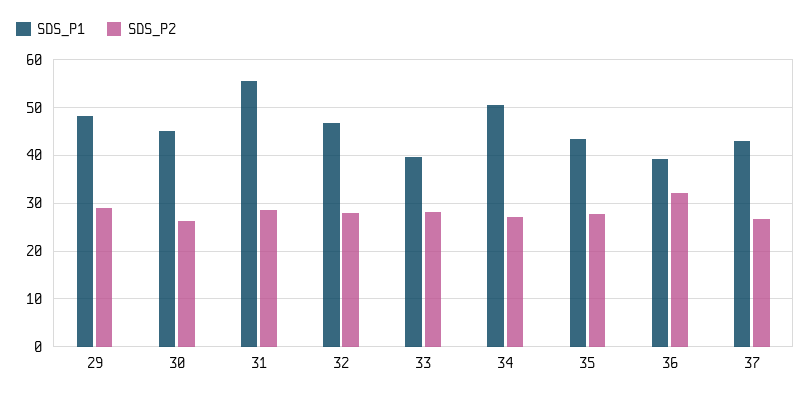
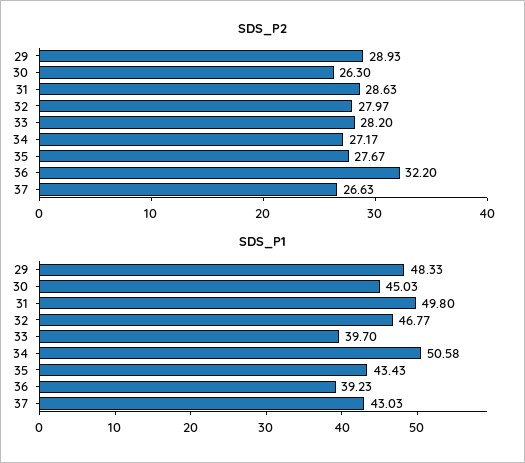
SDS_P1, 31: 56 -> 49.8

